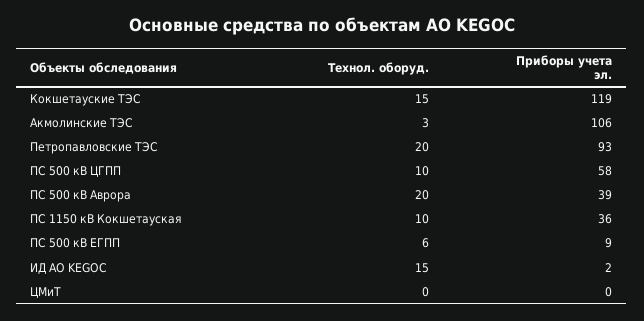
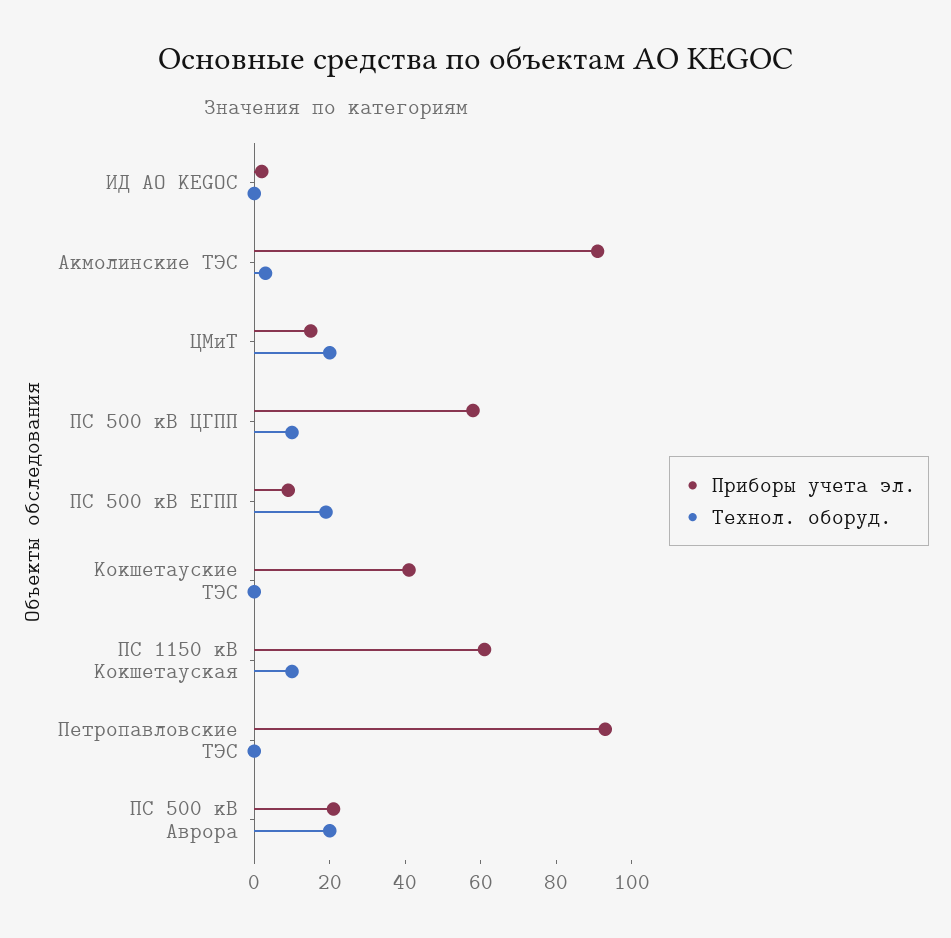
Технол. оборуд., Кокшетауские ТЭС: 15 -> 0
Приборы учета эл., Кокшетауские ТЭС: 119 -> 40
Приборы учета эл., Акмолинские ТЭС: 106 -> 90
Технол. оборуд., Петропавловские ТЭС: 20 -> 0
Приборы учета эл., ПС 500 кВ Аврора: 39 -> 20
Приборы учета эл., ПС 1150 кВ Кокшетауская: 36 -> 60
Технол. оборуд., ПС 500 кВ ЕГПП: 6 -> 20
Технол. оборуд., ИД AO KEGOC: 15 -> 0
Технол. оборуд., ЦМиТ: 0 -> 20
Приборы учета эл., ЦМиТ: 0 -> 15

